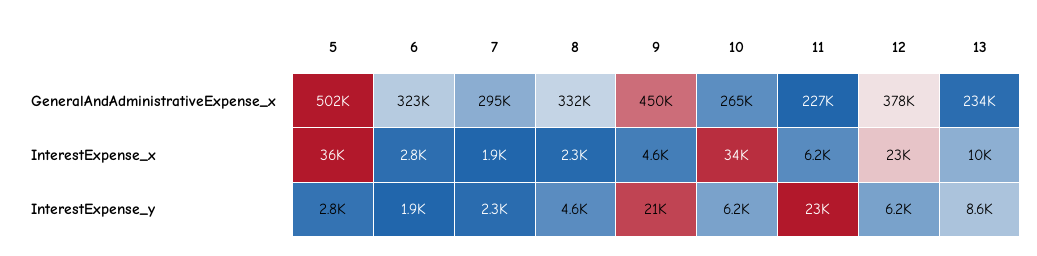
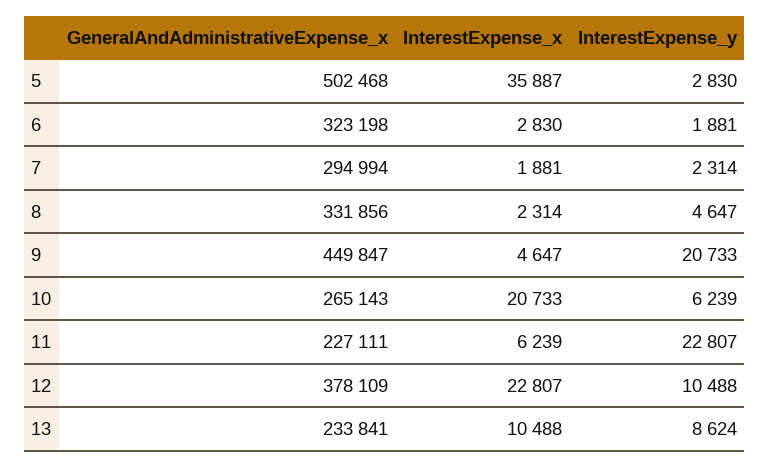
10, InterestExpense_x: 34000 -> 20733
12, InterestExpense_y: 6200 -> 10488

